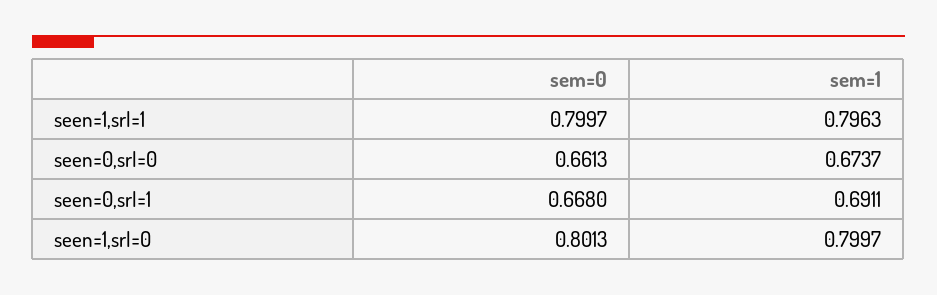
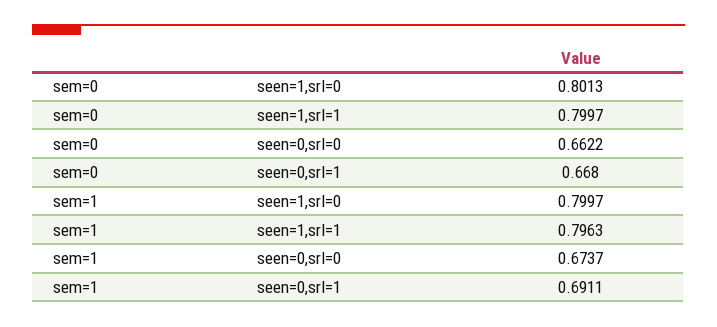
sem=0, seen=0,srl=0: 0.6613 -> 0.6622

